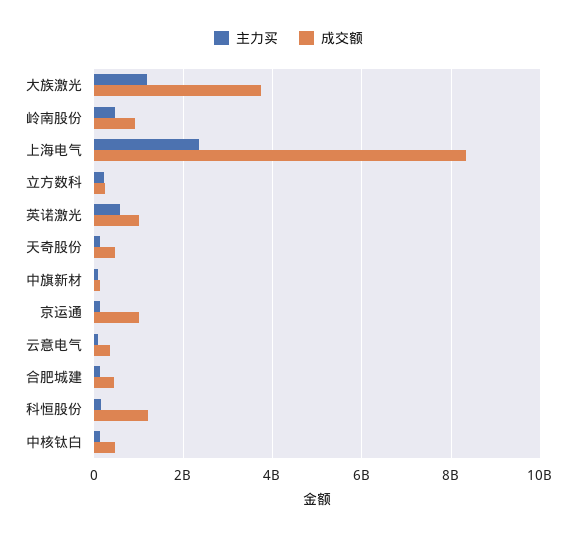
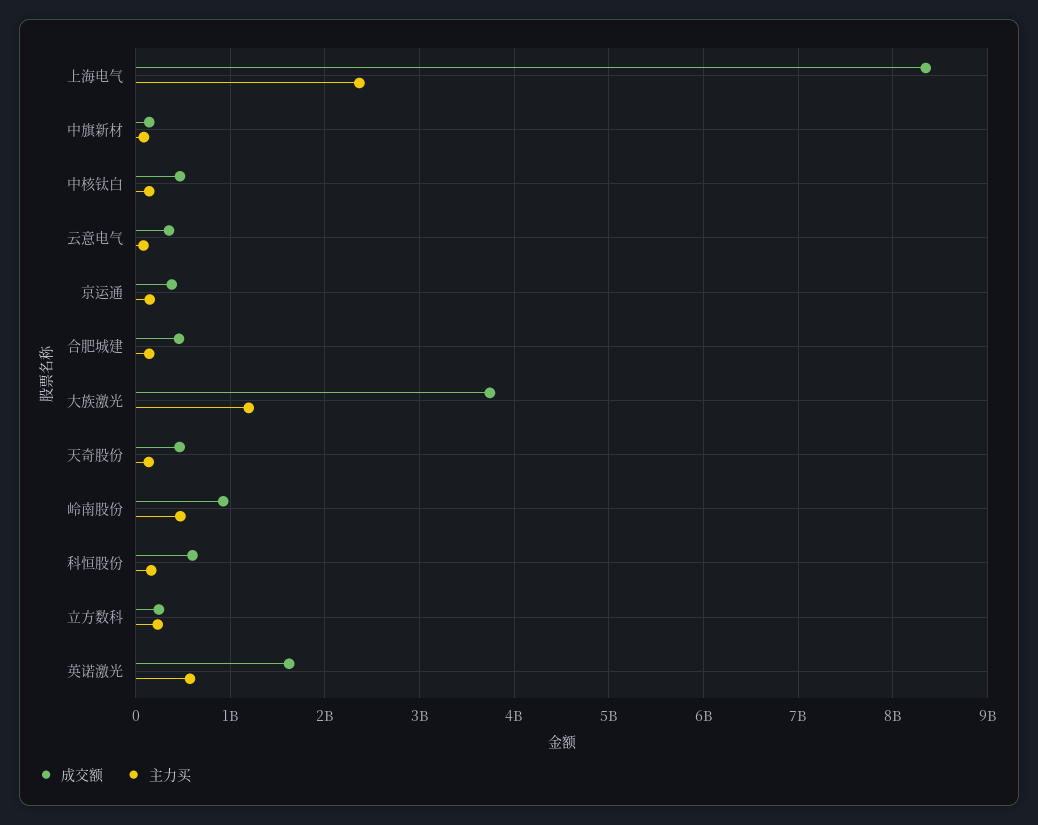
成交额, 英诺激光: 1000000000 -> 1600000000
成交额, 京运通: 1000000000 -> 400000000
成交额, 科恒股份: 1200000000 -> 600000000

